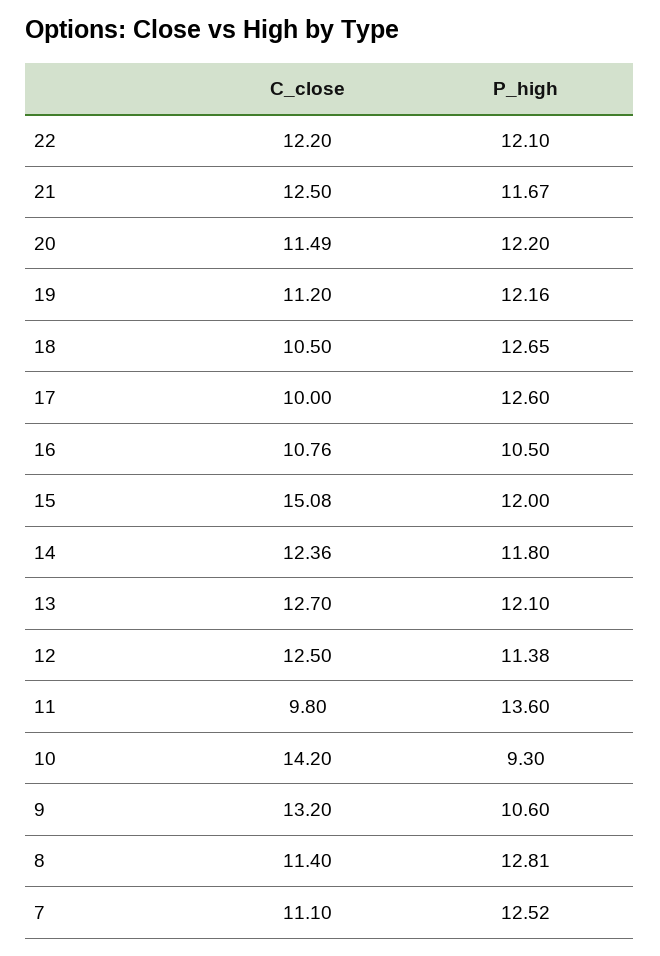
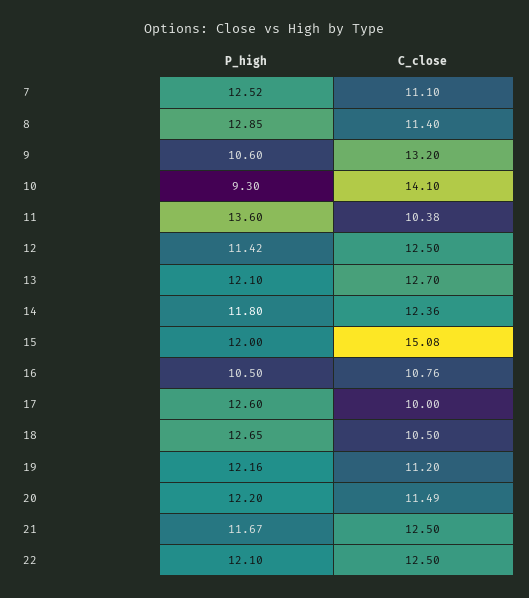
C_close, 22: 12.2 -> 12.5
P_high, 12: 11.38 -> 11.42
C_close, 11: 9.8 -> 10.38
C_close, 10: 14.2 -> 14.1
P_high, 8: 12.81 -> 12.85

